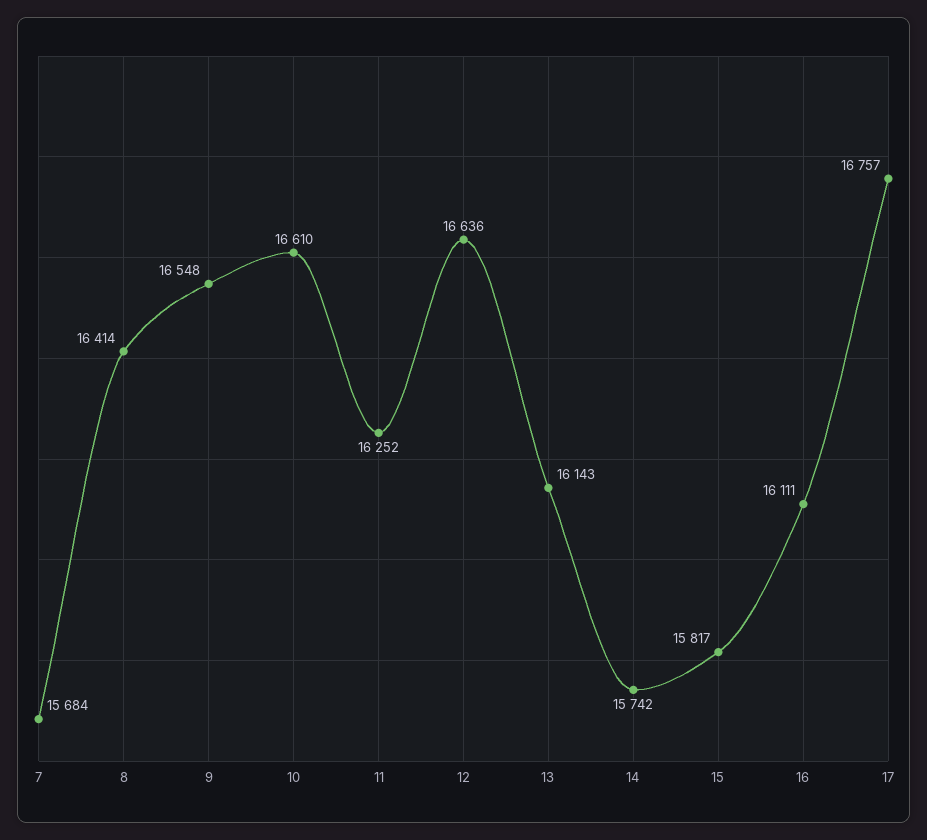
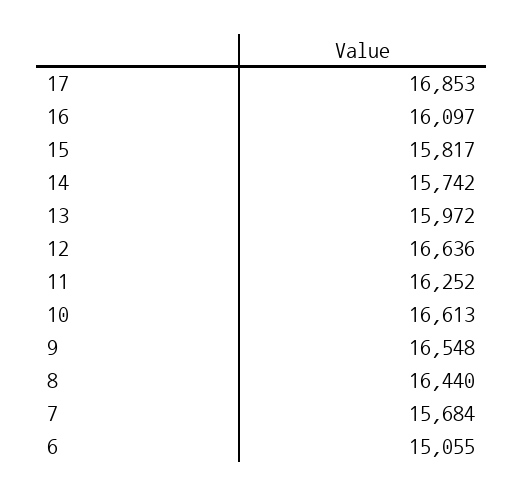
8: 16414 -> 16440
10: 16610 -> 16613
13: 16143 -> 15972
16: 16111 -> 16097
17: 16757 -> 16853
6: none -> 15055

